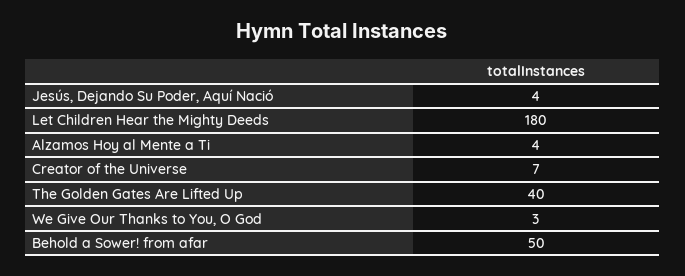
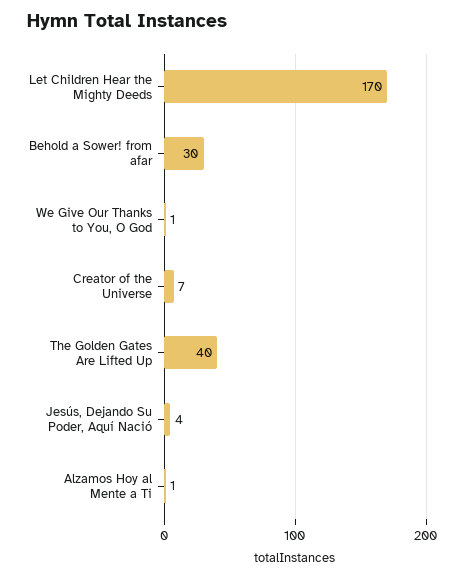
Let Children Hear the Mighty Deeds: 180 -> 170
Alzamos Hoy al Mente a Ti: 4 -> 1
We Give Our Thanks to You, O God: 3 -> 1
Behold a Sower! from afar: 50 -> 30

